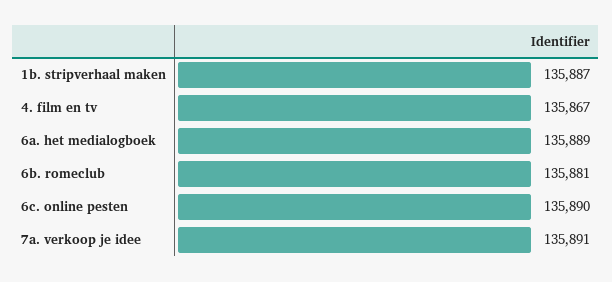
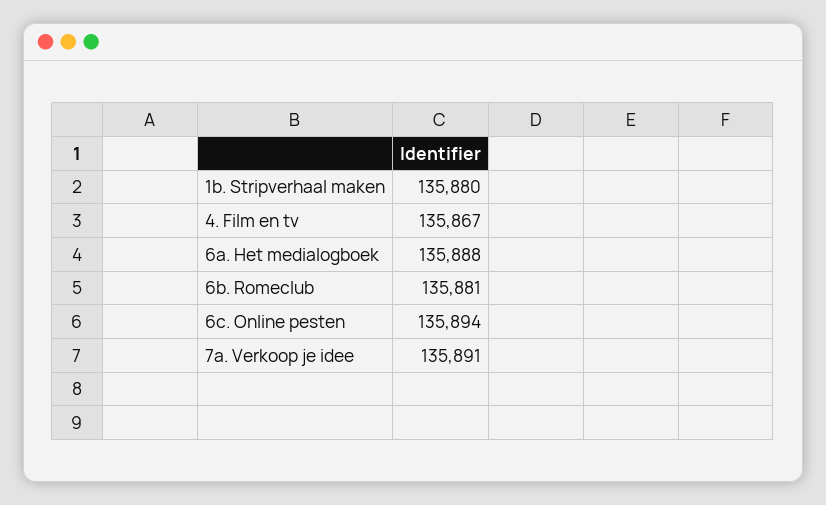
1b. stripverhaal maken: 135887 -> 135880
6a. het medialogboek: 135889 -> 135888
6c. online pesten: 135890 -> 135894

